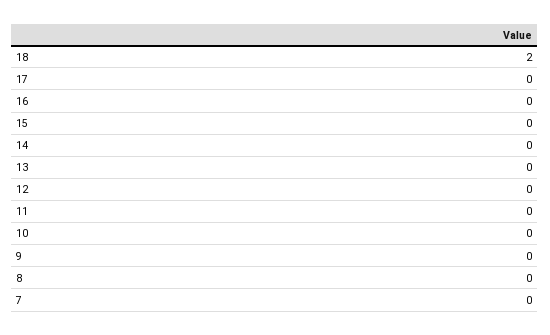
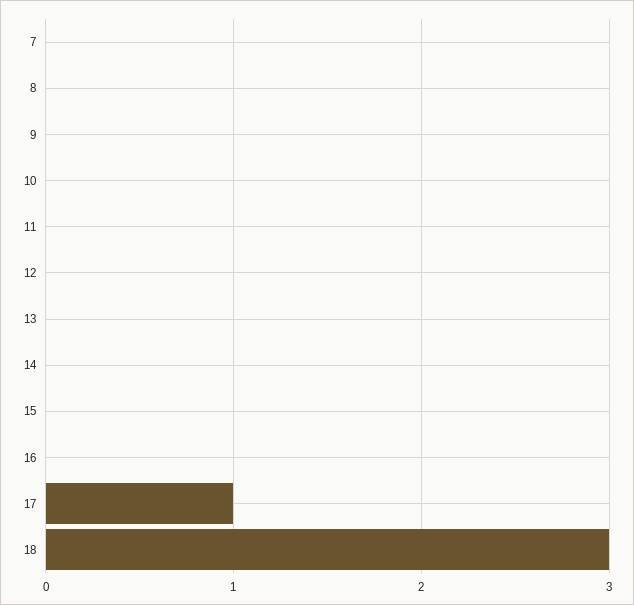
18: 2 -> 3
17: 0 -> 1

